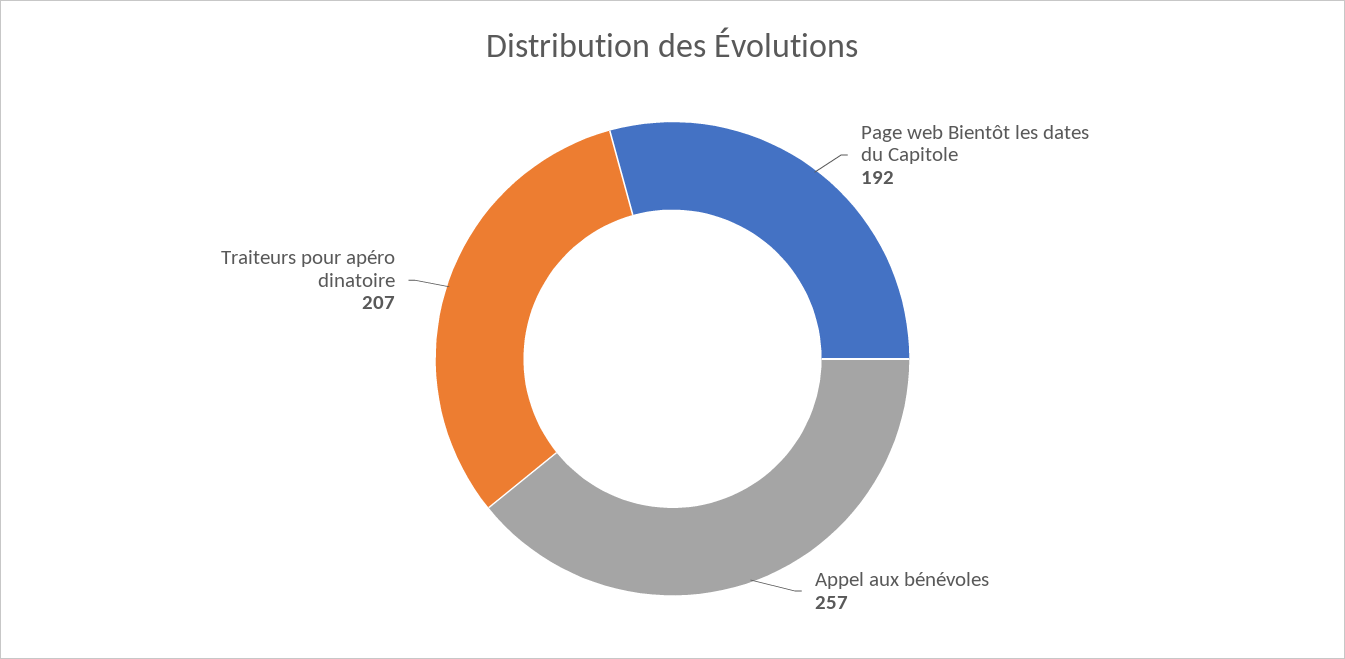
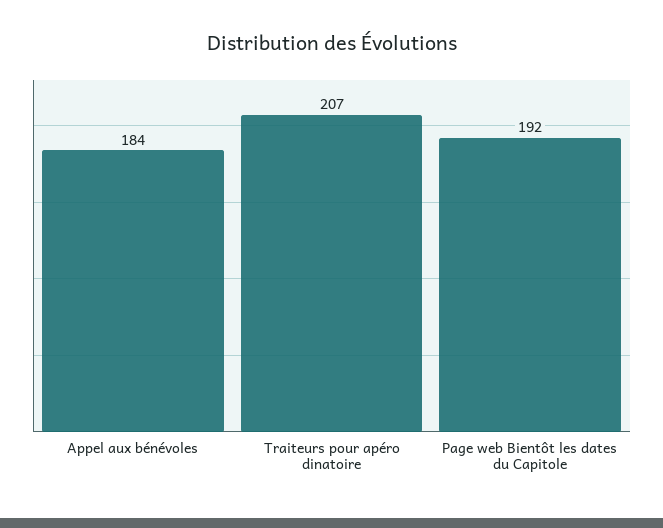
Appel aux bénévoles: 257 -> 184

